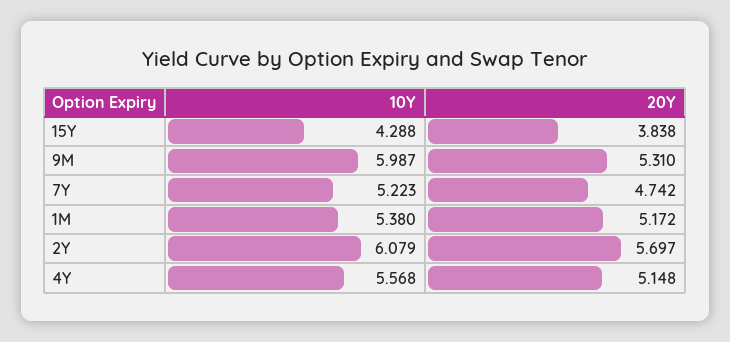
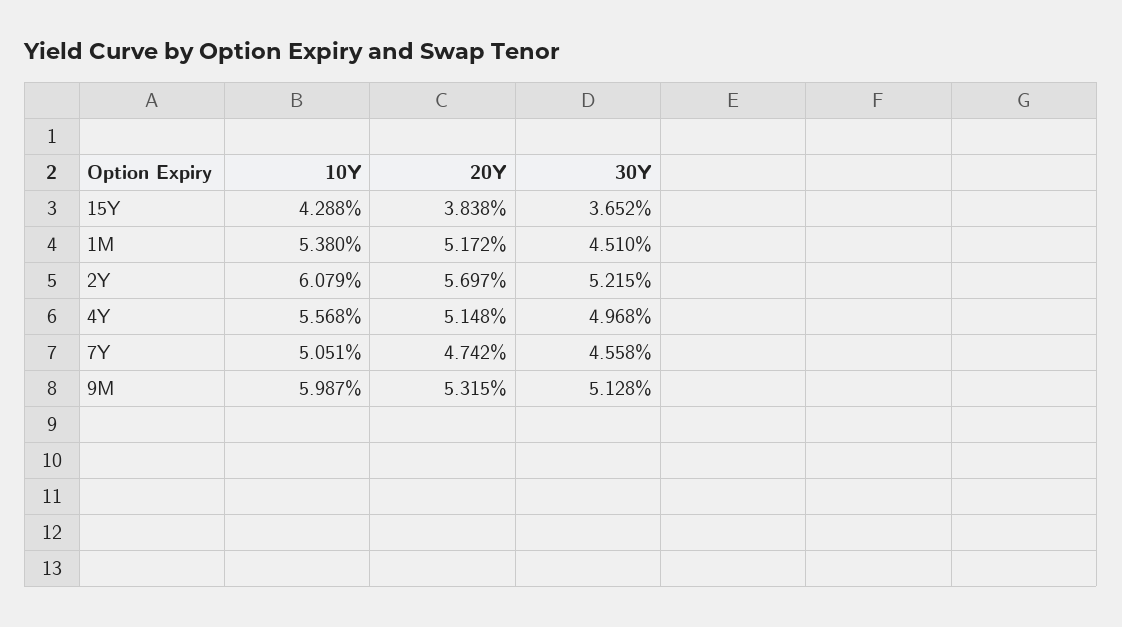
20Y, 9M: 5.31 -> 5.315
10Y, 7Y: 5.223 -> 5.051
30Y, 15Y: none -> 3.652
30Y, 1M: none -> 4.51
30Y, 2Y: none -> 5.215
30Y, 4Y: none -> 4.968
30Y, 7Y: none -> 4.558
30Y, 9M: none -> 5.128

